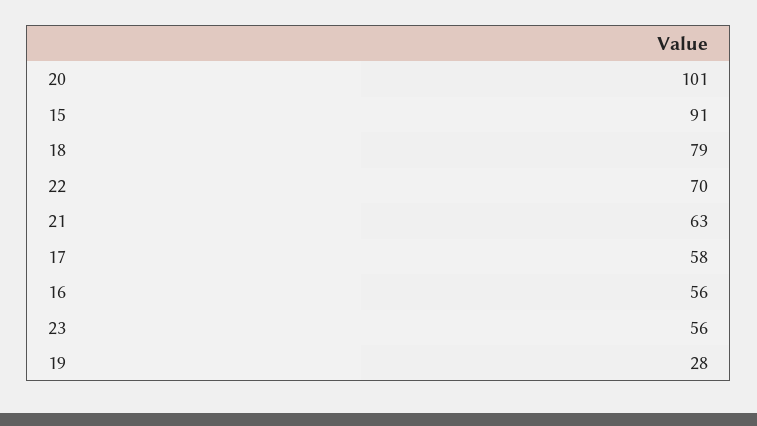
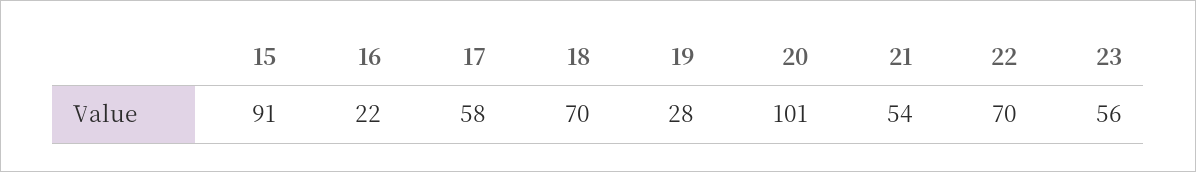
18: 79 -> 70
21: 63 -> 54
16: 56 -> 22

